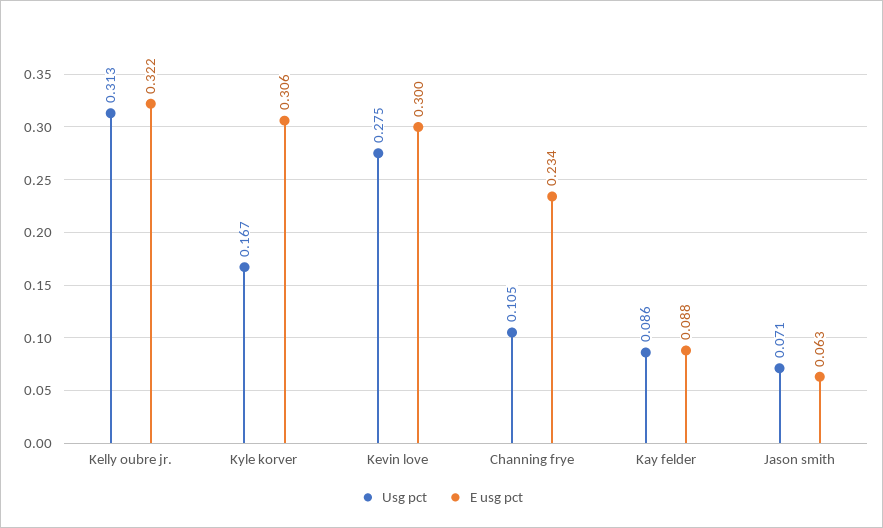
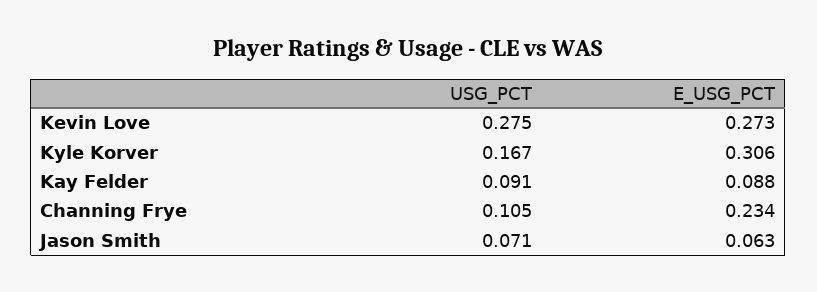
Usg pct, Kelly oubre jr.: 0.313 -> none
E usg pct, Kelly oubre jr.: 0.322 -> none
E usg pct, Kevin love: 0.3 -> 0.273
Usg pct, Kay felder: 0.086 -> 0.091

